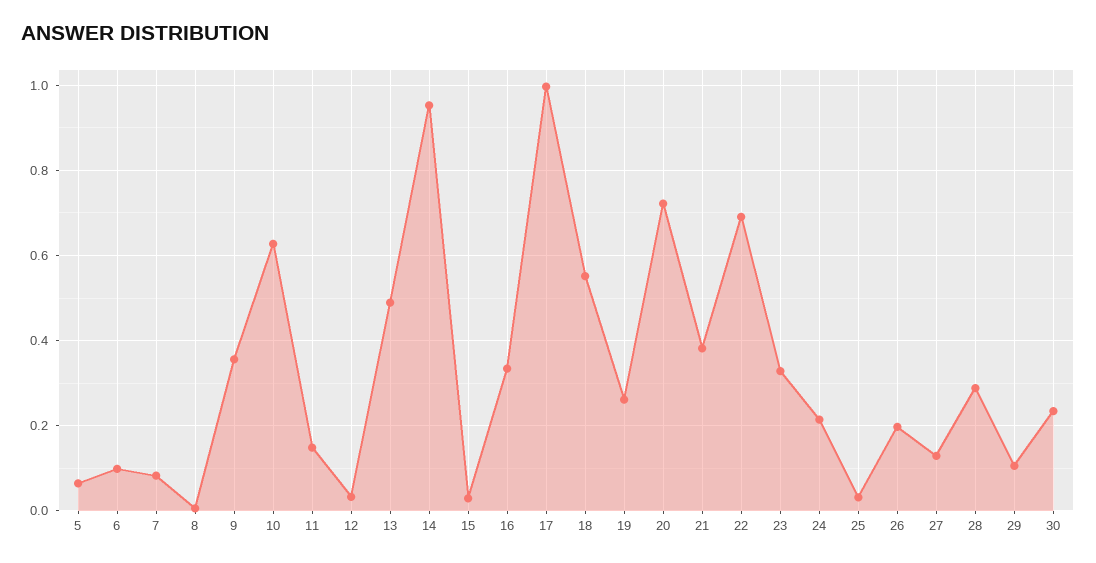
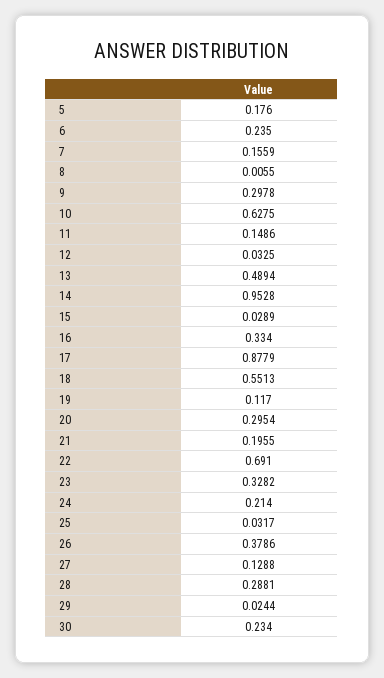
5: 0.06 -> 0.176
6: 0.1 -> 0.235
7: 0.08 -> 0.1559
9: 0.36 -> 0.2978
17: 1 -> 0.8779
19: 0.26 -> 0.117
20: 0.72 -> 0.2954
21: 0.38 -> 0.1955
26: 0.2 -> 0.3786
29: 0.1 -> 0.0244

